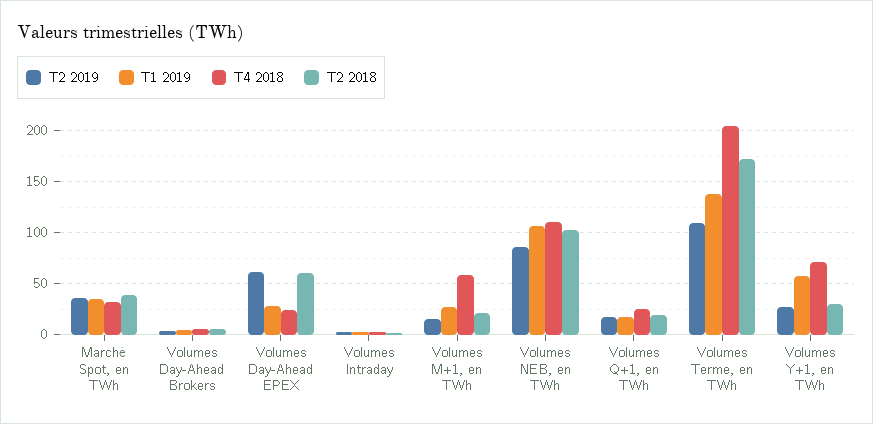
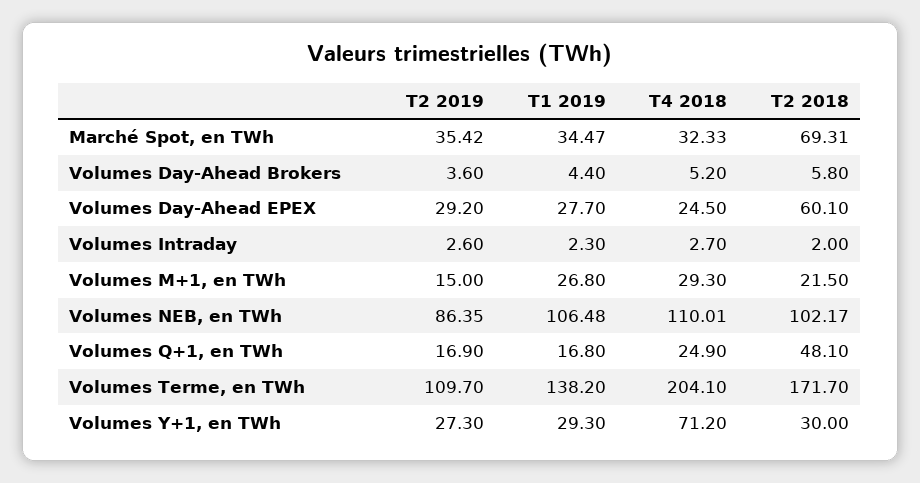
T2 2018, Marché Spot, en TWh: 40 -> 69.31
T2 2019, Volumes Day-Ahead EPEX: 60 -> 29.2
T4 2018, Volumes M+1, en TWh: 60 -> 29.3
T2 2018, Volumes Q+1, en TWh: 20 -> 48.1
T1 2019, Volumes Y+1, en TWh: 60 -> 29.3

